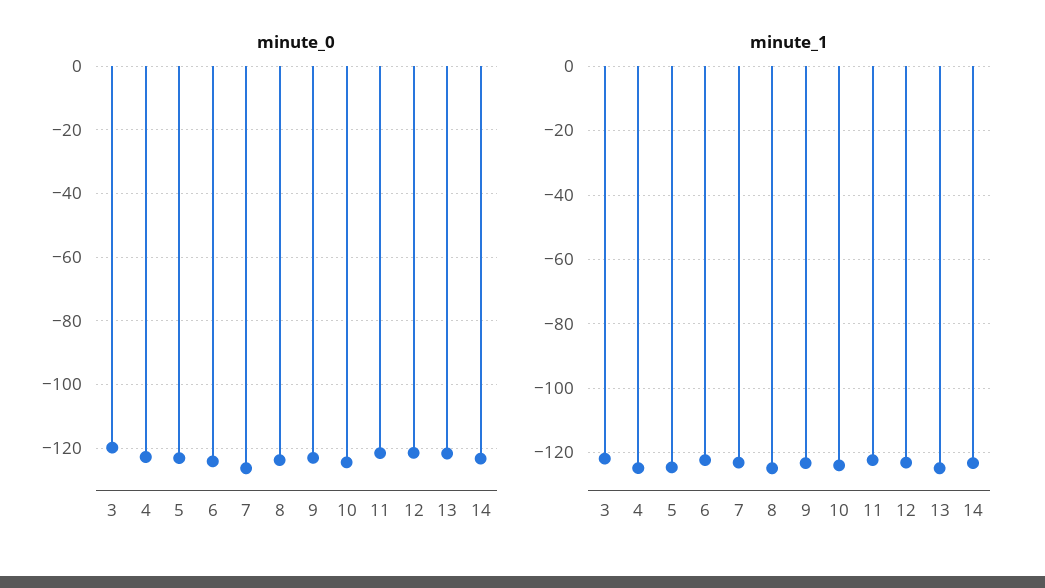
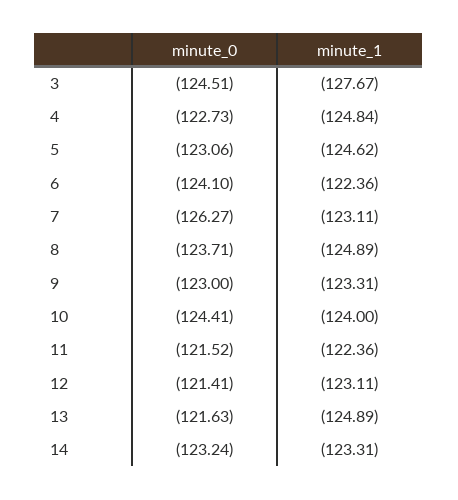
minute_0, 3: -120 -> -124.51
minute_1, 3: -122 -> -127.67

